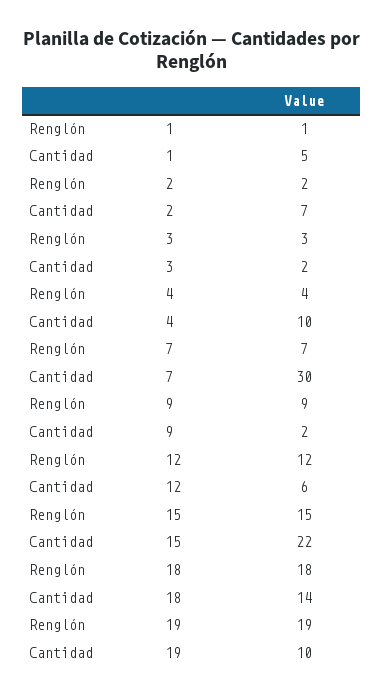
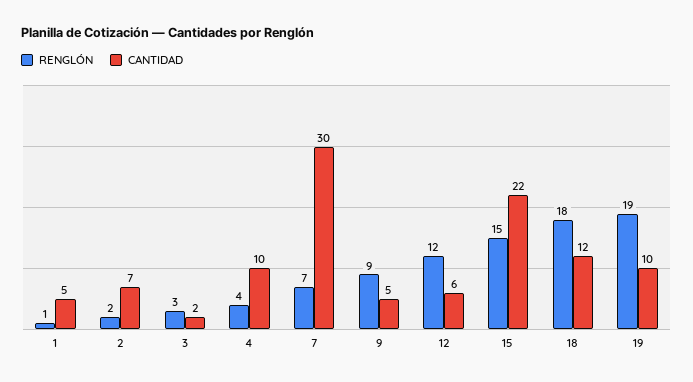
Cantidad, 9: 2 -> 5
Cantidad, 18: 14 -> 12

